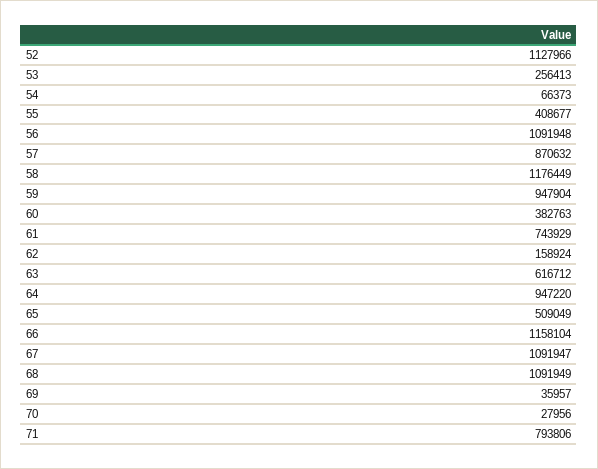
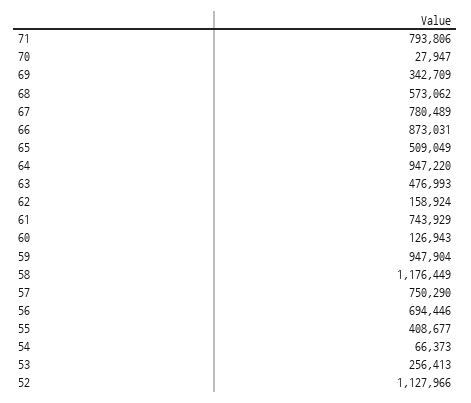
56: 1091948 -> 694446
57: 870632 -> 750290
60: 382763 -> 126943
63: 616712 -> 476993
66: 1158104 -> 873031
67: 1091947 -> 780489
68: 1091949 -> 573062
69: 35957 -> 342709
70: 27956 -> 27947

